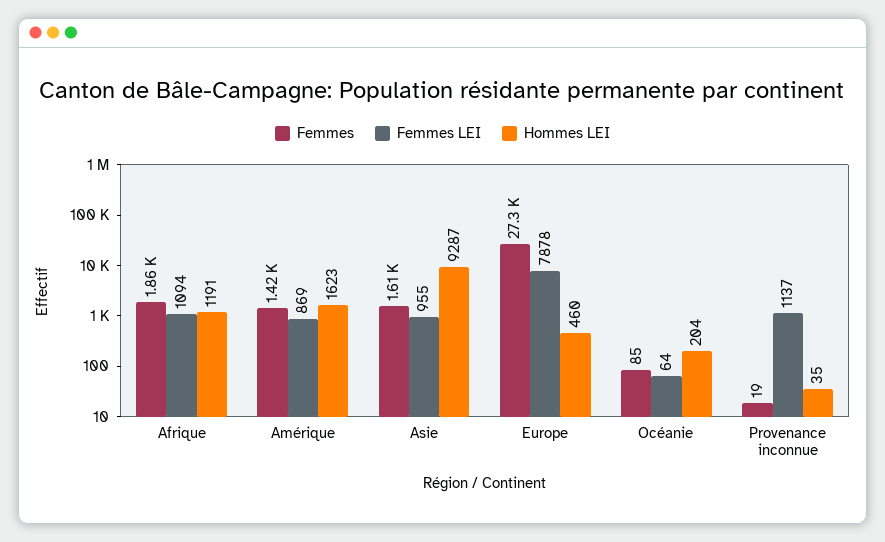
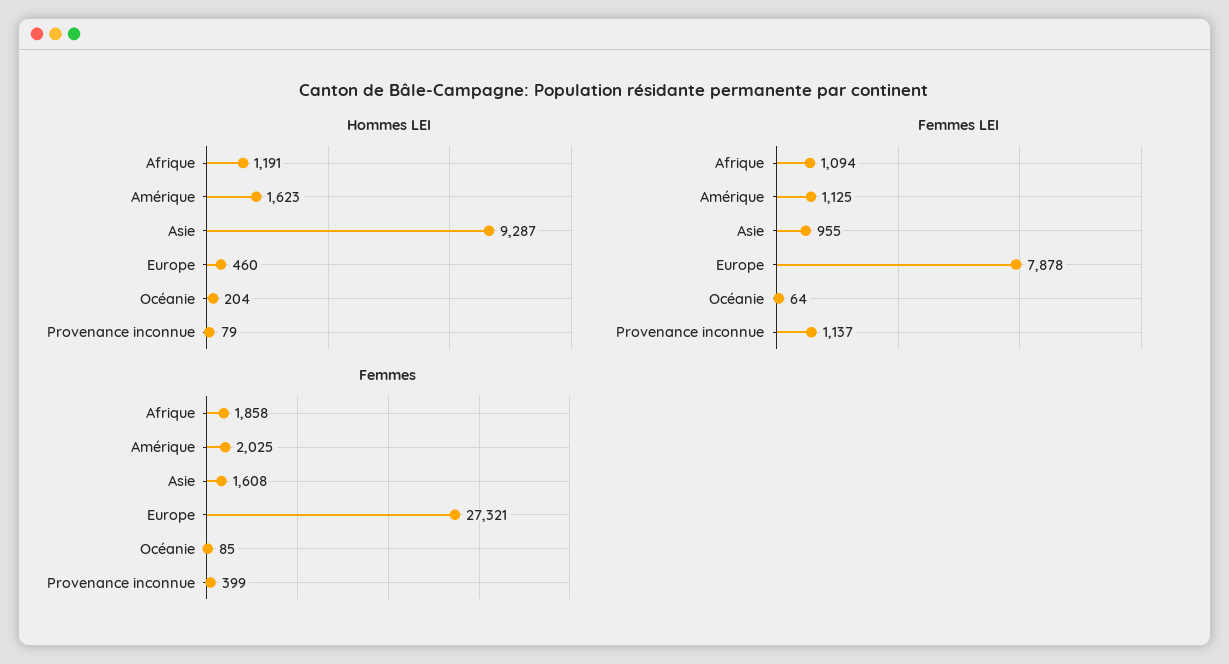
Femmes, Amérique: 1420 -> 2025
Femmes LEI, Amérique: 869 -> 1125
Femmes, Provenance inconnue: 19 -> 399
Hommes LEI, Provenance inconnue: 35 -> 79

